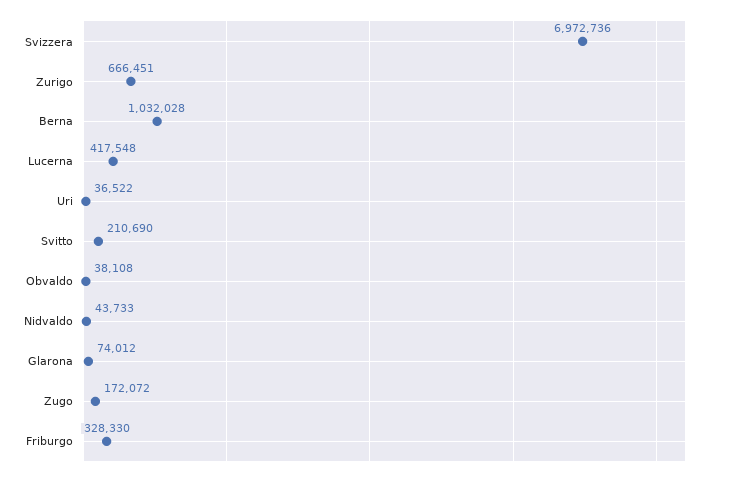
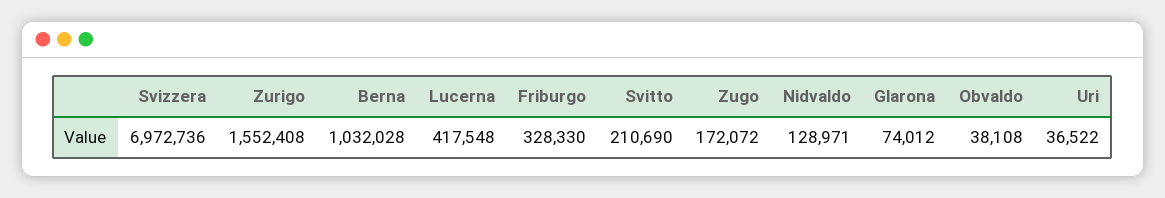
Zurigo: 666451 -> 1552408
Nidvaldo: 43733 -> 128971

